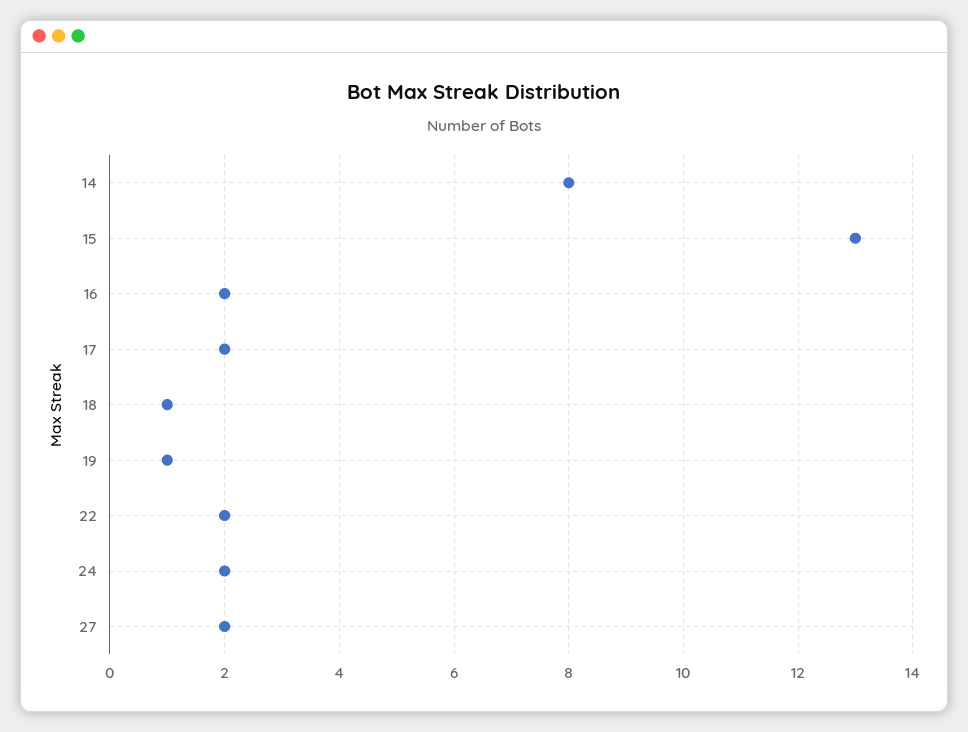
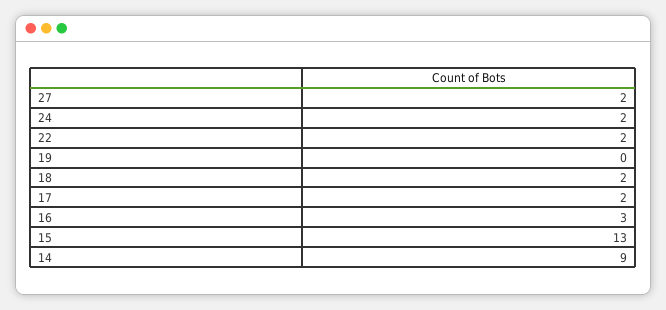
14: 8 -> 9
16: 2 -> 3
18: 1 -> 2
19: 1 -> 0

